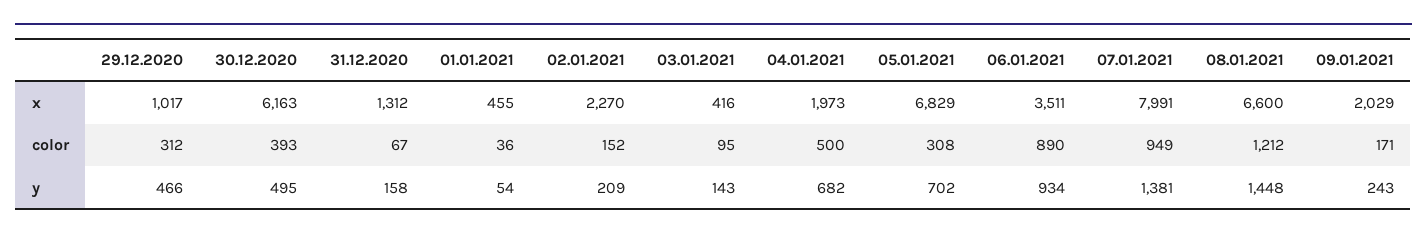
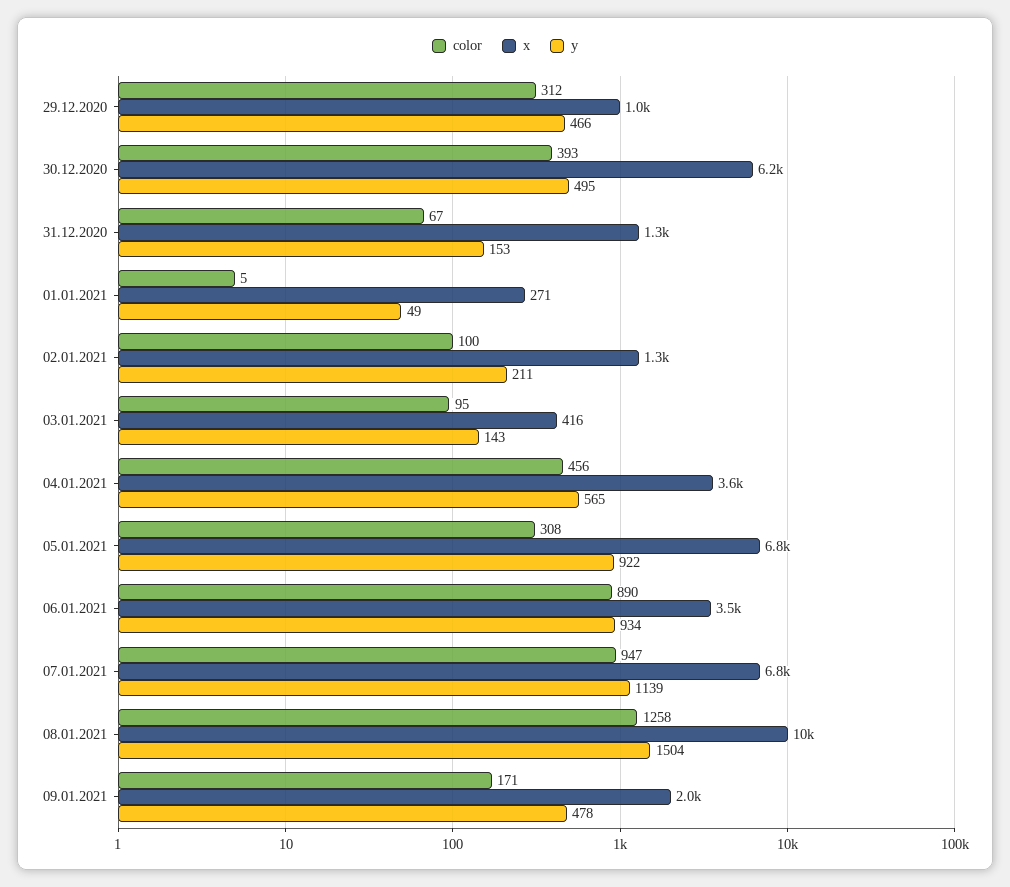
x, 01.01.2021: 455 -> 271
x, 02.01.2021: 2270 -> 1300
x, 04.01.2021: 1973 -> 3600
x, 07.01.2021: 7991 -> 6800
x, 08.01.2021: 6600 -> 10000
color, 01.01.2021: 36 -> 5
color, 02.01.2021: 152 -> 100
color, 04.01.2021: 500 -> 456
color, 07.01.2021: 949 -> 947
color, 08.01.2021: 1212 -> 1258
y, 31.12.2020: 158 -> 153
y, 01.01.2021: 54 -> 49
y, 02.01.2021: 209 -> 211
y, 04.01.2021: 682 -> 565
y, 05.01.2021: 702 -> 922
y, 07.01.2021: 1381 -> 1139
y, 08.01.2021: 1448 -> 1504
y, 09.01.2021: 243 -> 478

